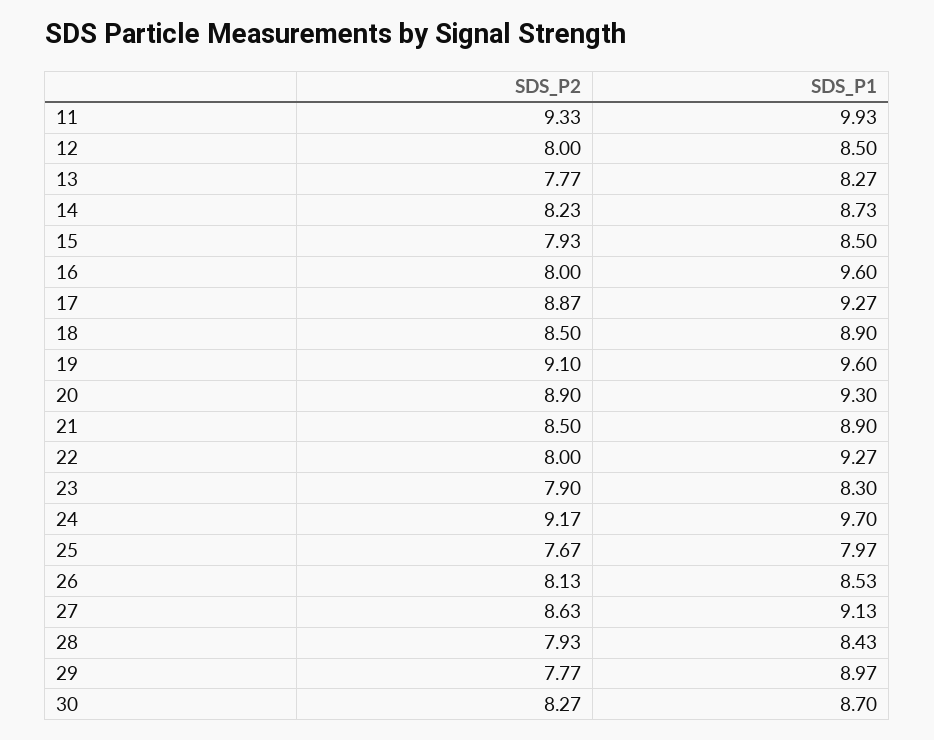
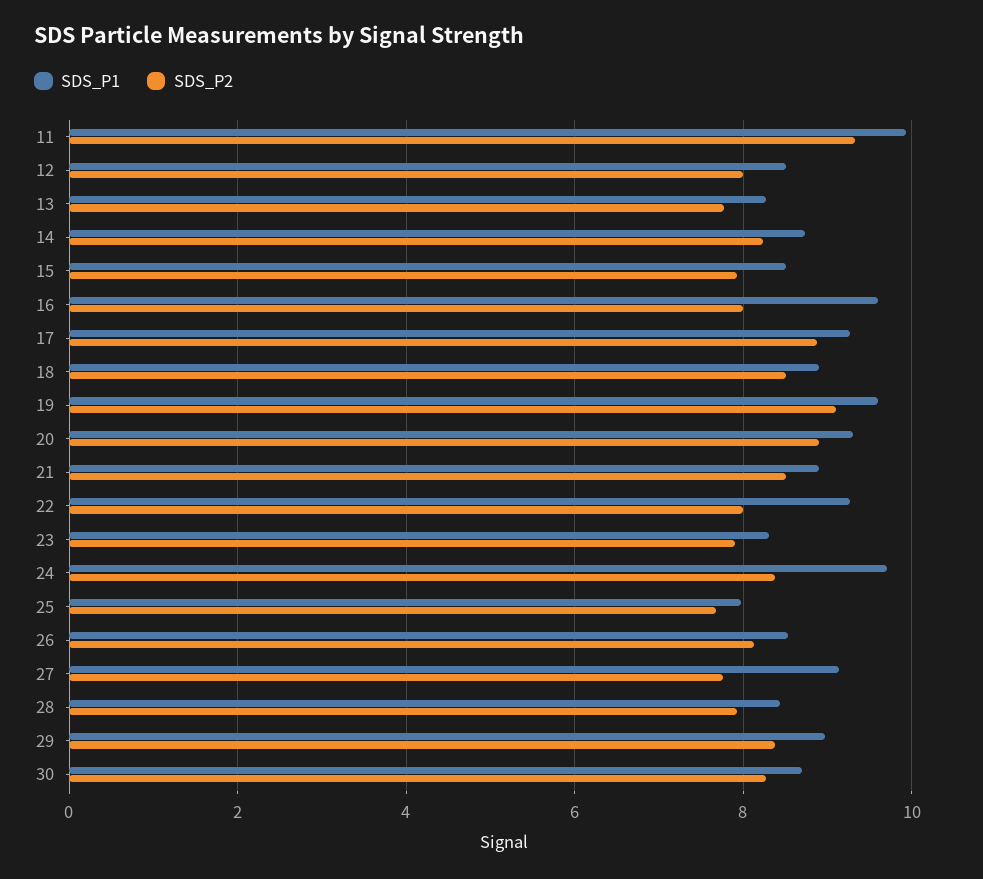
SDS_P2, 24: 9.17 -> 8.4
SDS_P2, 27: 8.63 -> 7.8
SDS_P2, 29: 7.77 -> 8.4

